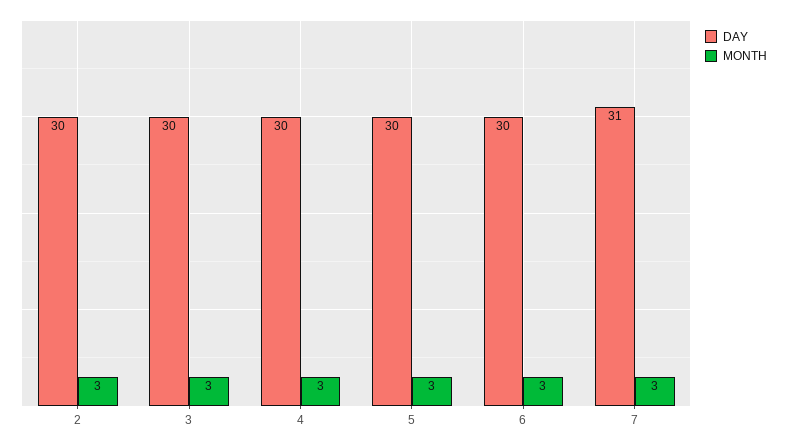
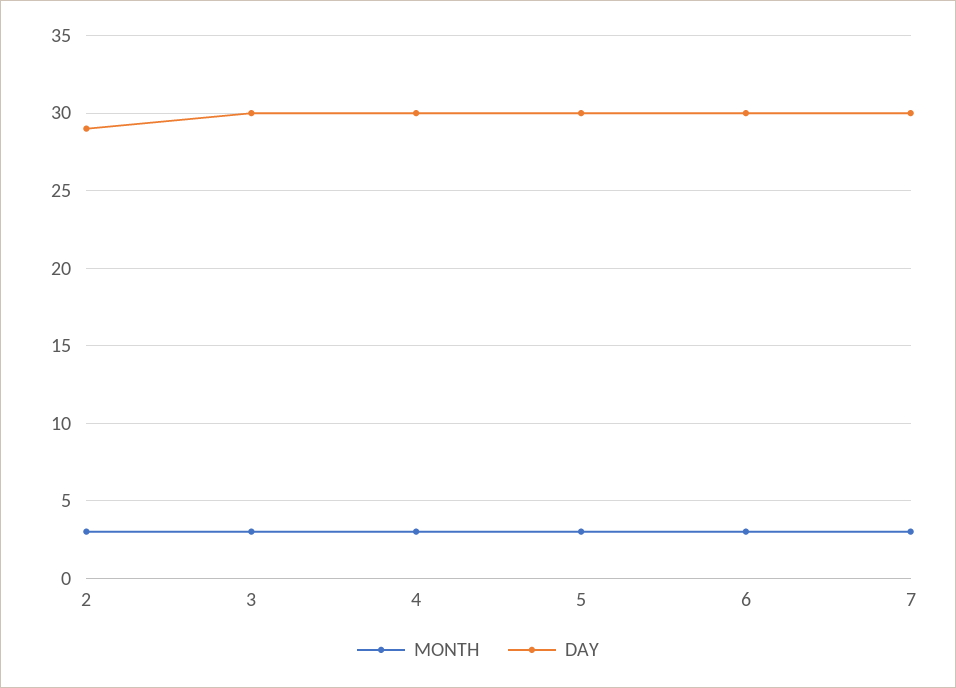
DAY, 2: 30 -> 29
DAY, 7: 31 -> 30

